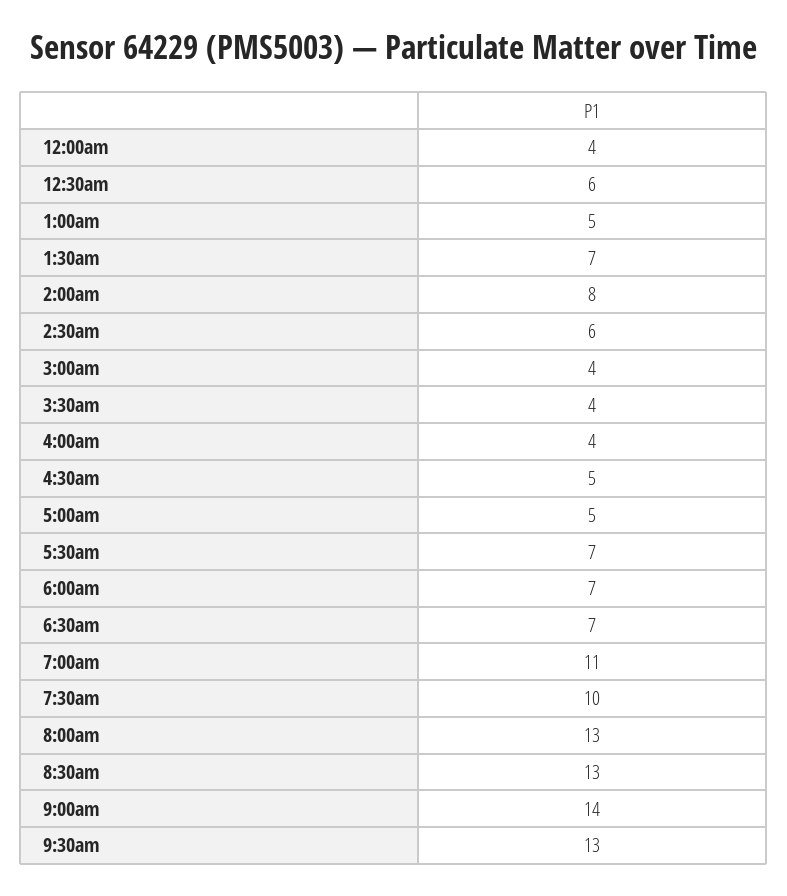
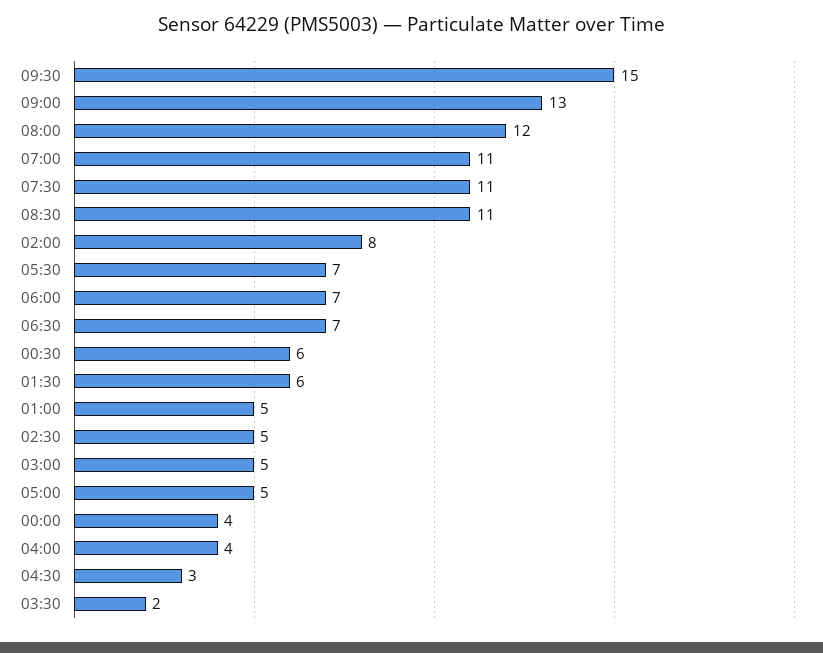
1:30am: 7 -> 6
2:30am: 6 -> 5
3:00am: 4 -> 5
3:30am: 4 -> 2
4:30am: 5 -> 3
7:30am: 10 -> 11
8:00am: 13 -> 12
8:30am: 13 -> 11
9:00am: 14 -> 13
9:30am: 13 -> 15

